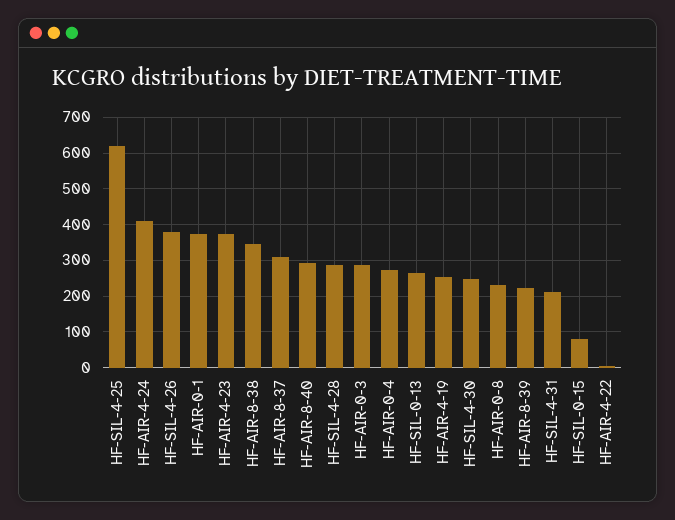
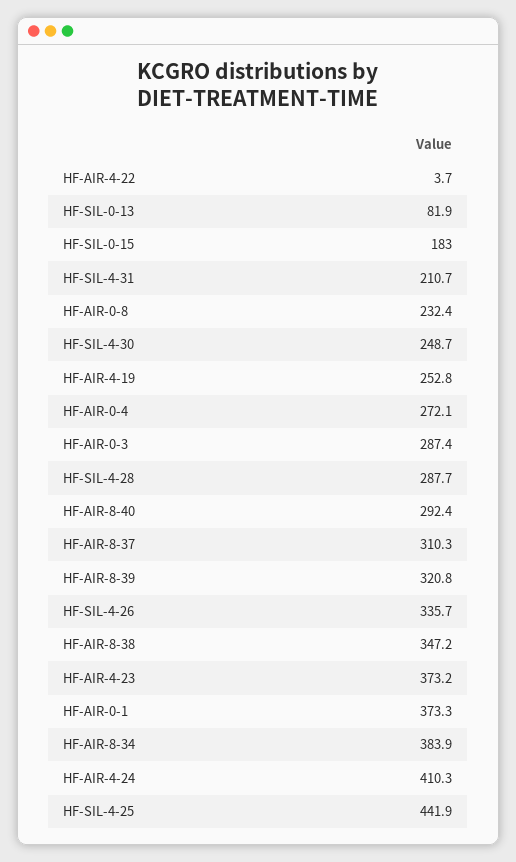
HF-SIL-4-25: 620 -> 441.9
HF-SIL-4-26: 380 -> 335.7
HF-SIL-0-13: 260 -> 81.9
HF-AIR-8-39: 220 -> 320.8
HF-SIL-0-15: 80 -> 183
HF-AIR-8-34: none -> 383.9

